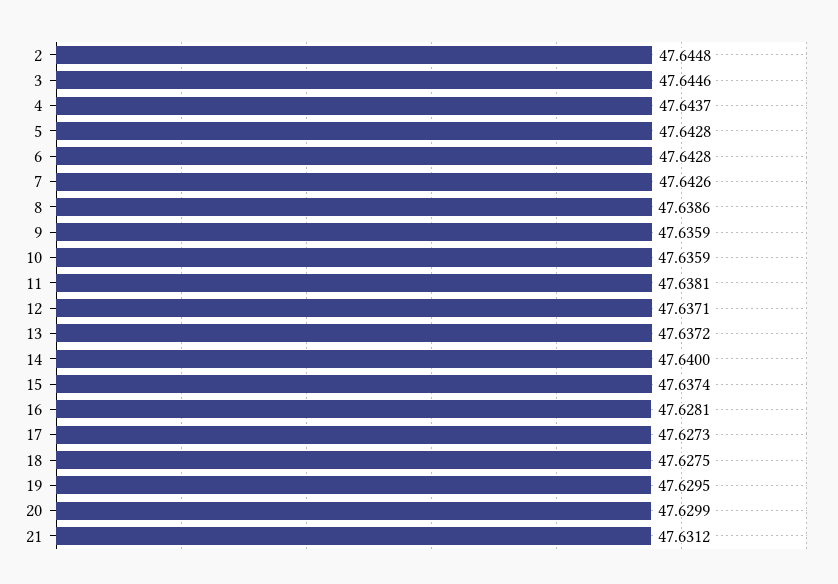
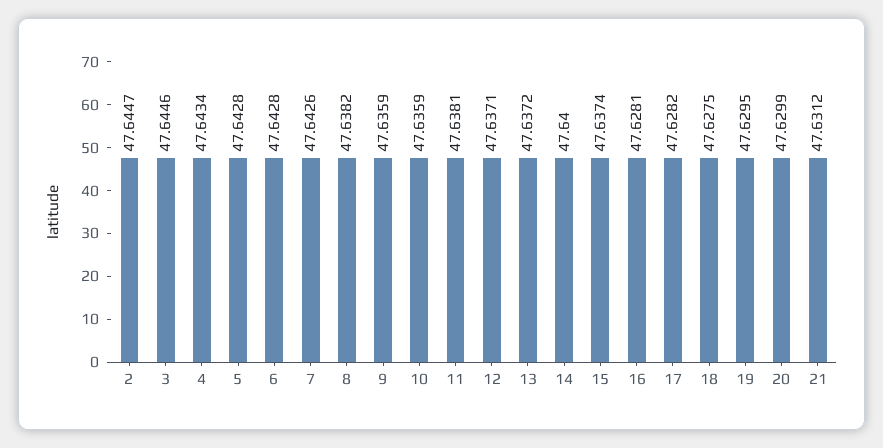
2: 47.6448 -> 47.6447
4: 47.6437 -> 47.6434
8: 47.6386 -> 47.6382
17: 47.6273 -> 47.6282

